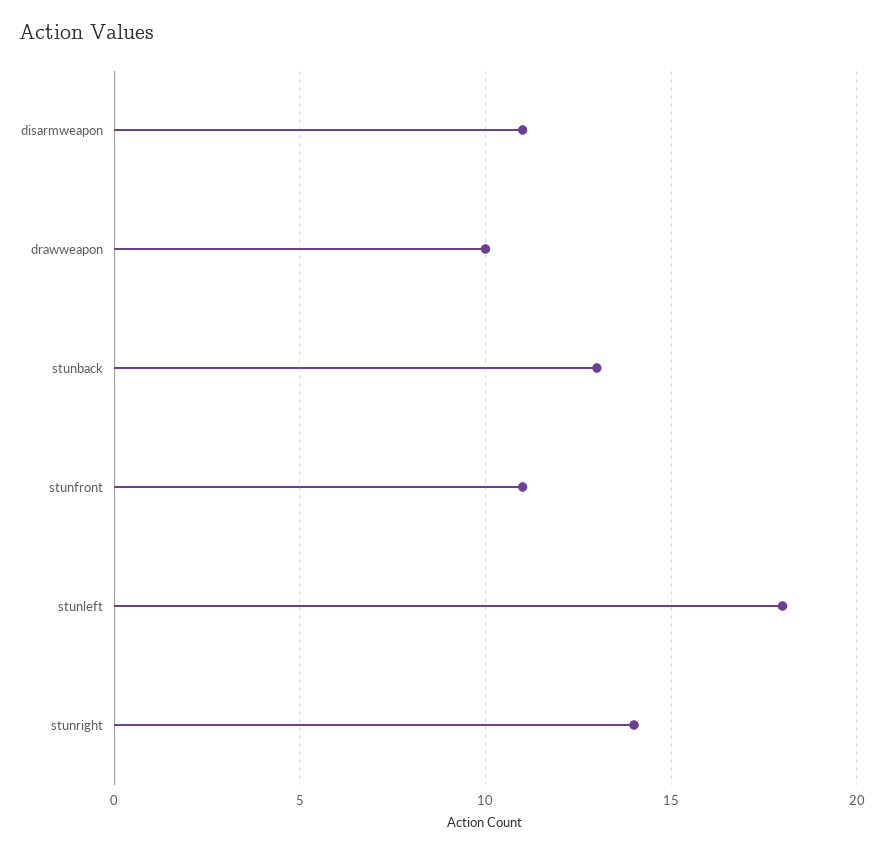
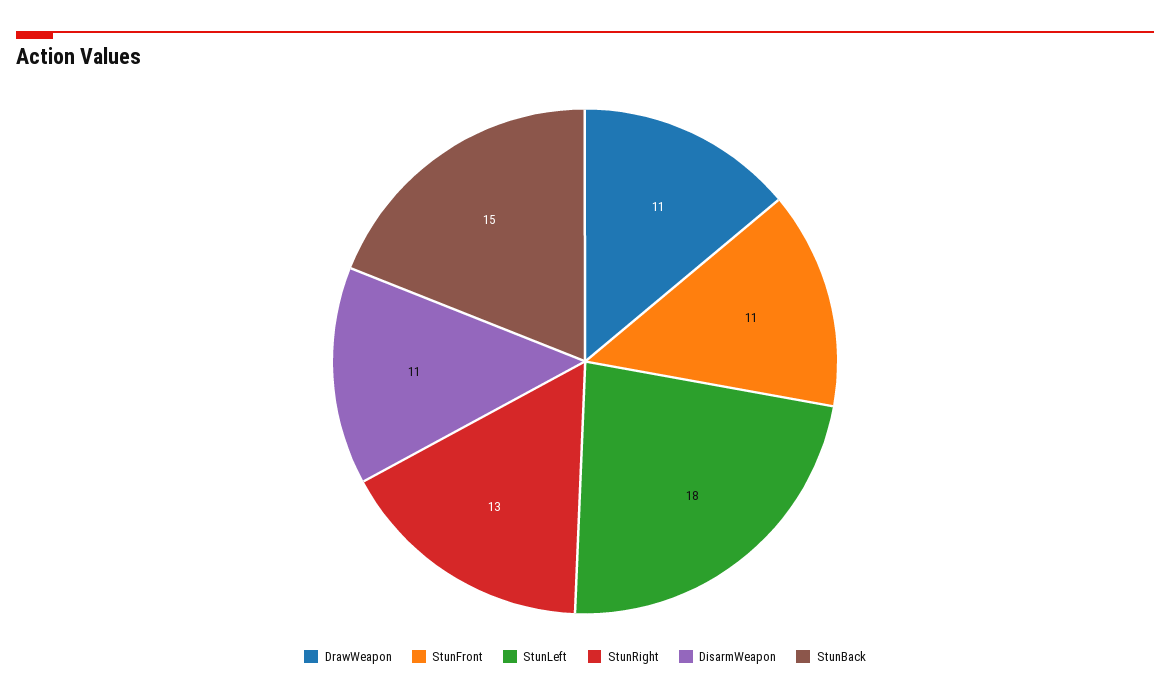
drawweapon: 10 -> 11
stunback: 13 -> 15
stunright: 14 -> 13

